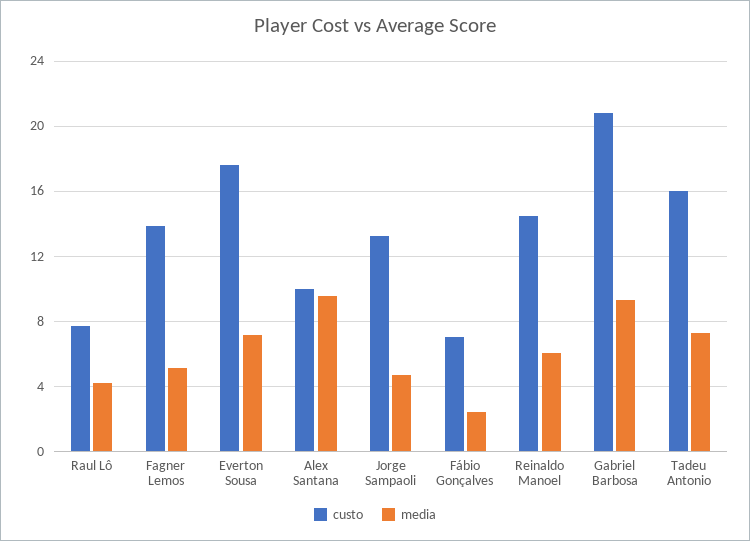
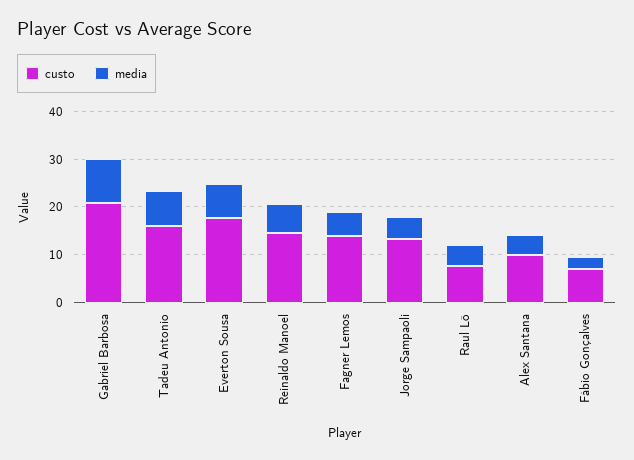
media, Alex Santana: 9.5 -> 4

